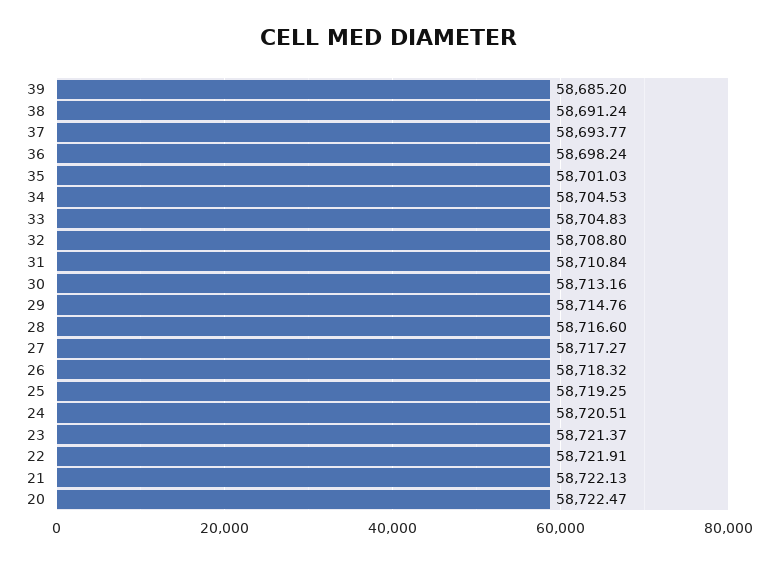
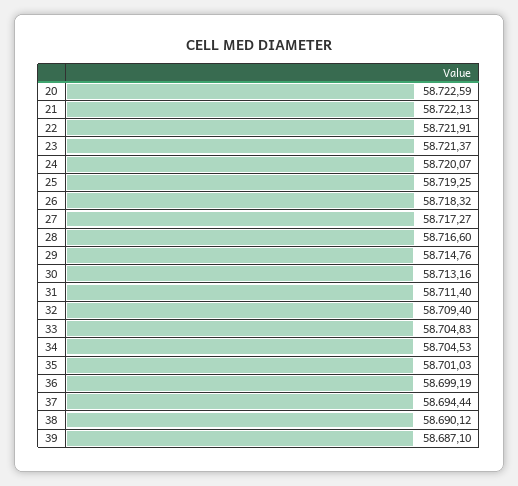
39: 58685.2 -> 58687.1
38: 58691.24 -> 58690.12
37: 58693.77 -> 58694.44
36: 58698.24 -> 58699.19
32: 58708.8 -> 58709.4
31: 58710.84 -> 58711.4
24: 58720.51 -> 58720.07
20: 58722.47 -> 58722.59

